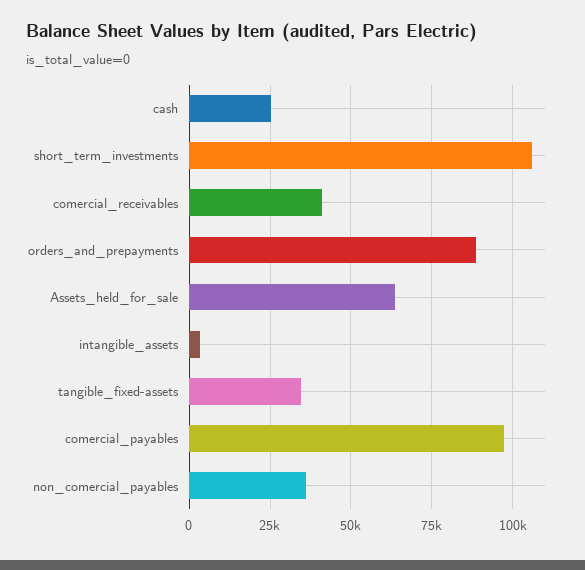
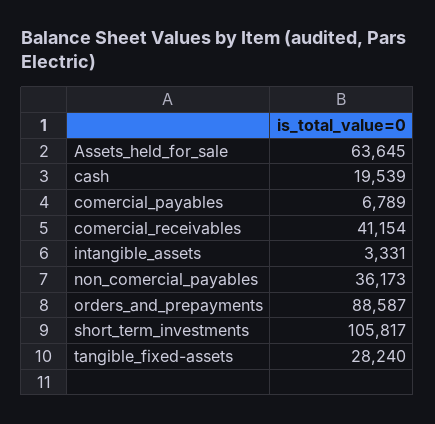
cash: 25000 -> 19539
tangible_fixed-assets: 35000 -> 28240
comercial_payables: 97500 -> 6789

